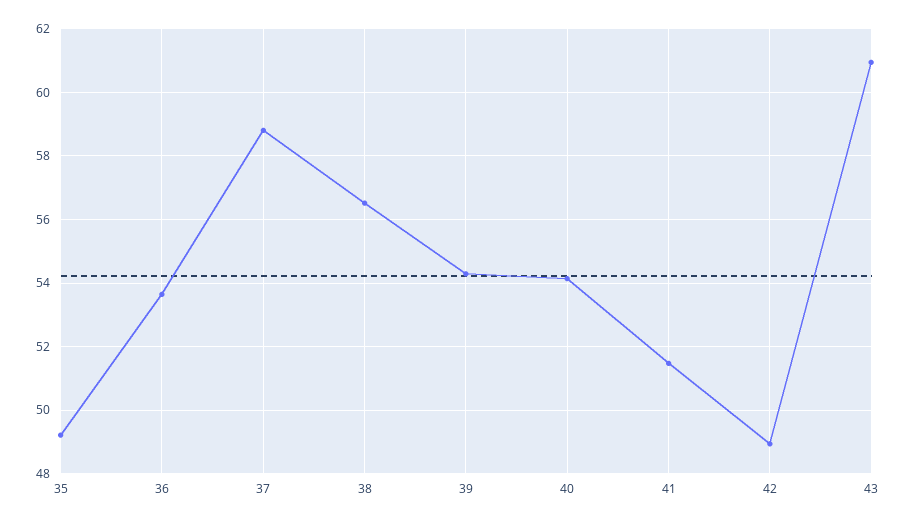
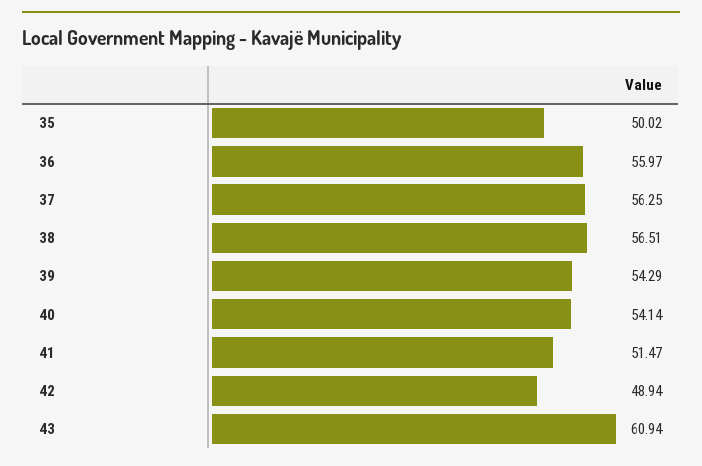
35: 49.2 -> 50.02
36: 53.6 -> 55.97
37: 58.8 -> 56.25

